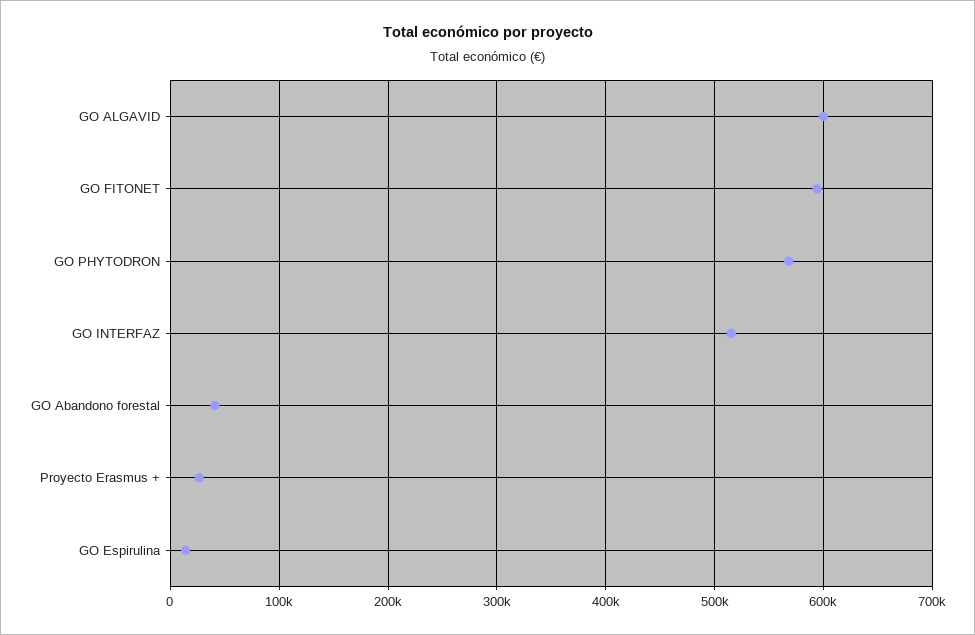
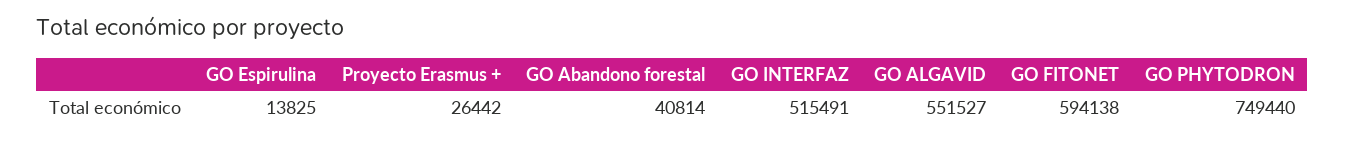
GO ALGAVID: 600000 -> 551527
GO PHYTODRON: 570000 -> 749440

